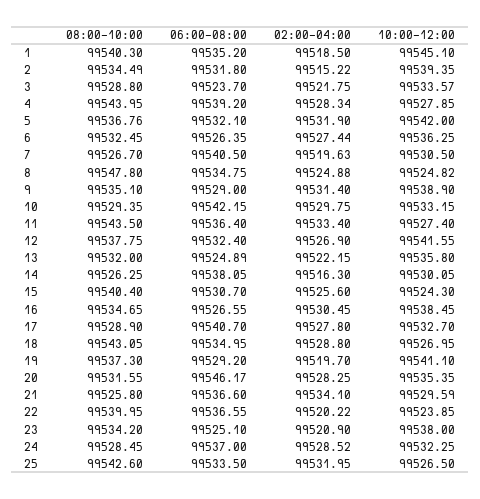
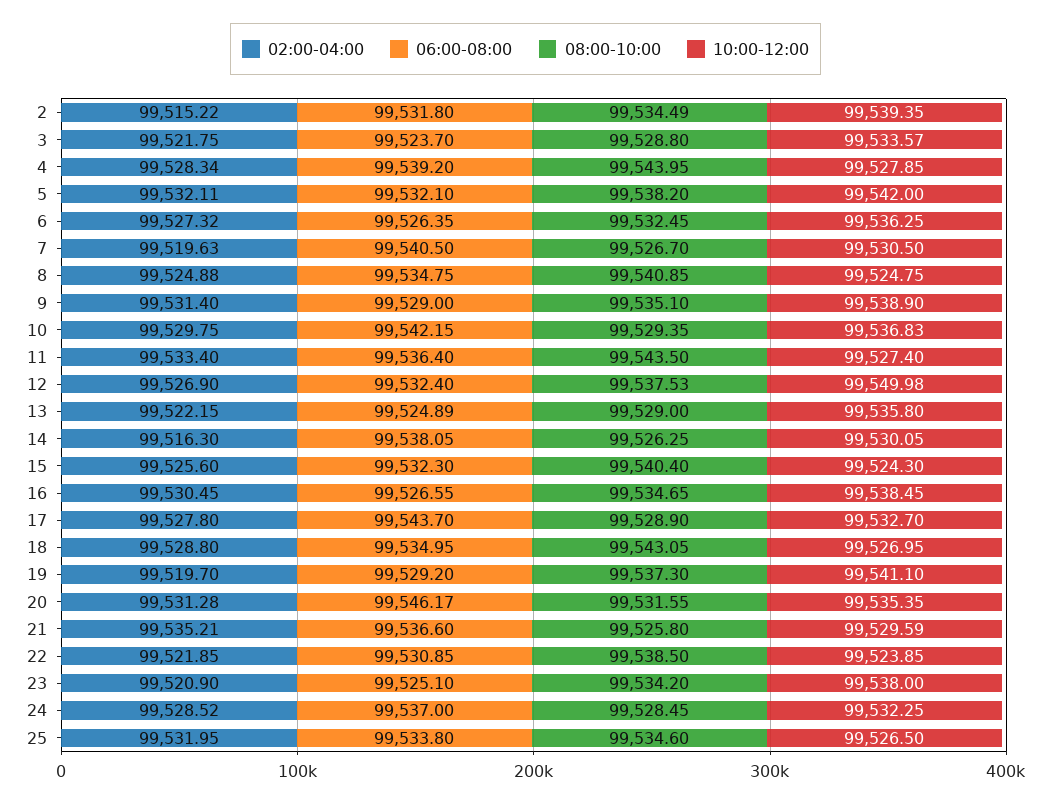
08:00-10:00, 1: 99540.3 -> none
06:00-08:00, 1: 99535.2 -> none
02:00-04:00, 1: 99518.5 -> none
10:00-12:00, 1: 99545.1 -> none
08:00-10:00, 5: 99536.76 -> 99538.2
02:00-04:00, 5: 99531.9 -> 99532.11
02:00-04:00, 6: 99527.44 -> 99527.32
08:00-10:00, 8: 99547.8 -> 99540.85
10:00-12:00, 8: 99524.82 -> 99524.75
10:00-12:00, 10: 99533.15 -> 99536.83
08:00-10:00, 12: 99537.75 -> 99537.53
10:00-12:00, 12: 99541.55 -> 99549.98
08:00-10:00, 13: 99532 -> 99529
06:00-08:00, 15: 99530.7 -> 99532.3
06:00-08:00, 17: 99540.7 -> 99543.7
02:00-04:00, 20: 99528.25 -> 99531.28
02:00-04:00, 21: 99534.1 -> 99535.21
08:00-10:00, 22: 99539.95 -> 99538.5
06:00-08:00, 22: 99536.55 -> 99530.85
02:00-04:00, 22: 99520.22 -> 99521.85
08:00-10:00, 25: 99542.6 -> 99534.6
06:00-08:00, 25: 99533.5 -> 99533.8

